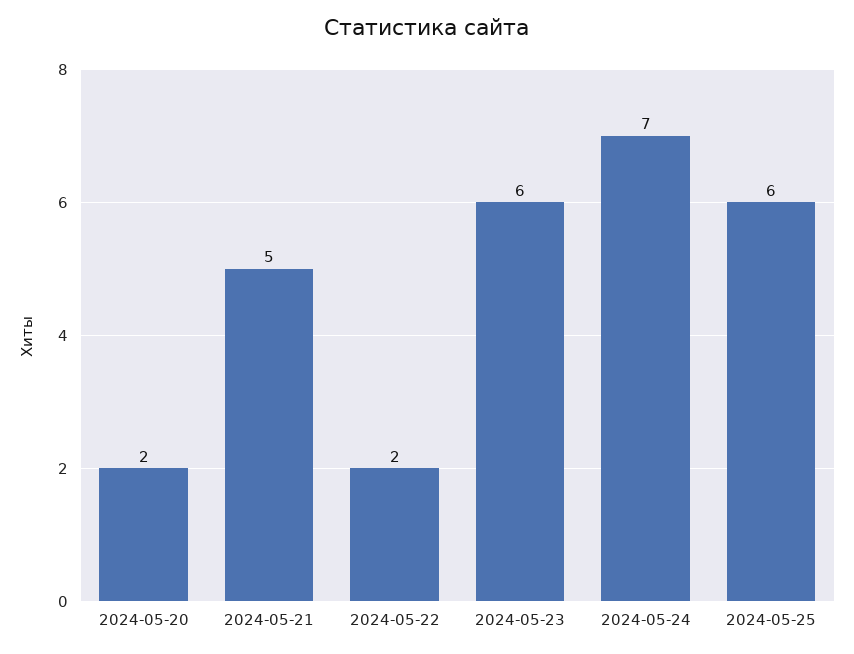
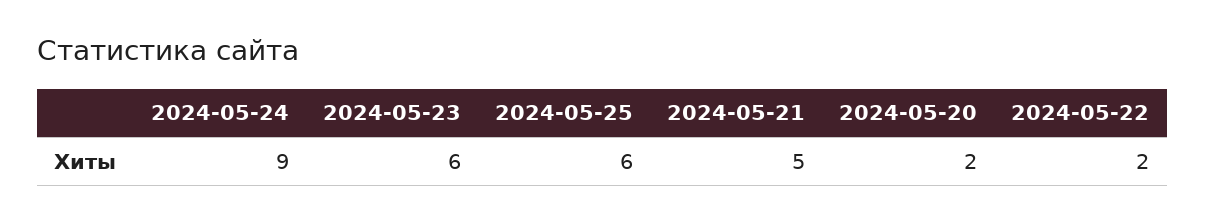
2024-05-24: 7 -> 9

